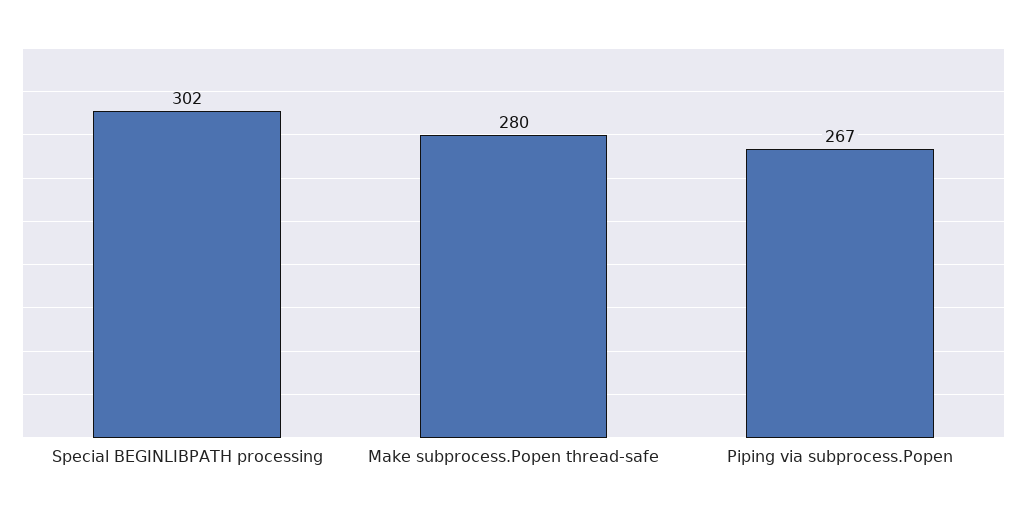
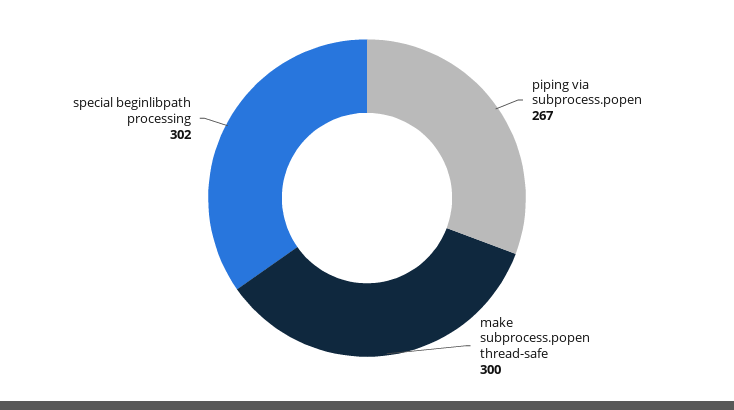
Make subprocess.Popen thread-safe: 280 -> 300

